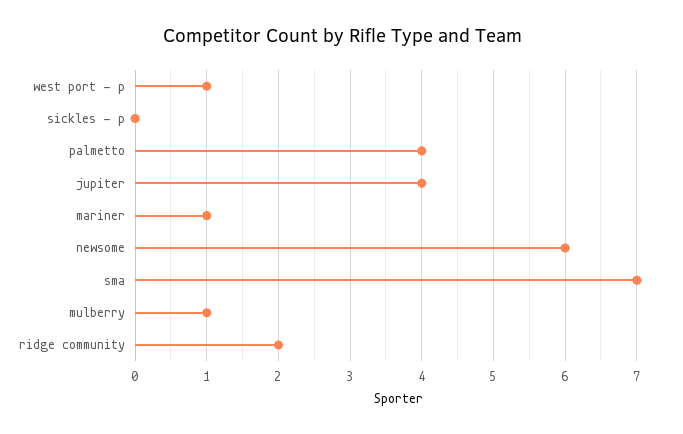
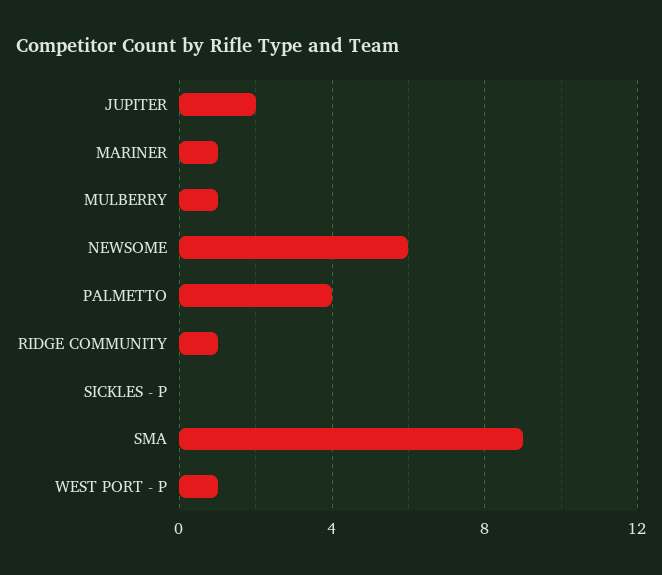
jupiter: 4 -> 2
sma: 7 -> 9
ridge community: 2 -> 1

